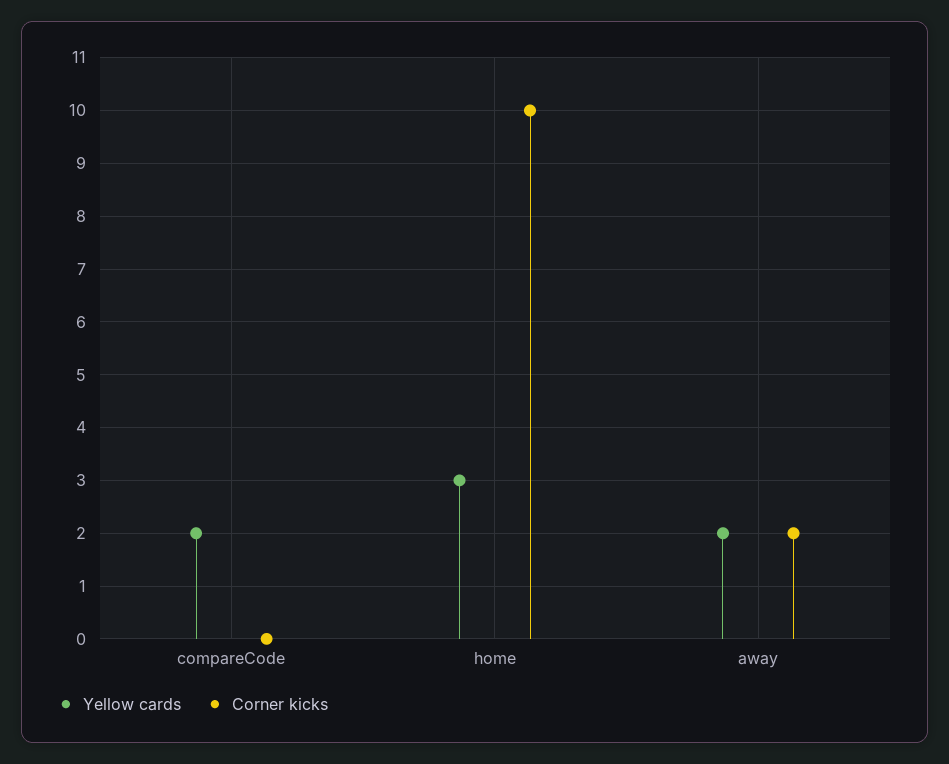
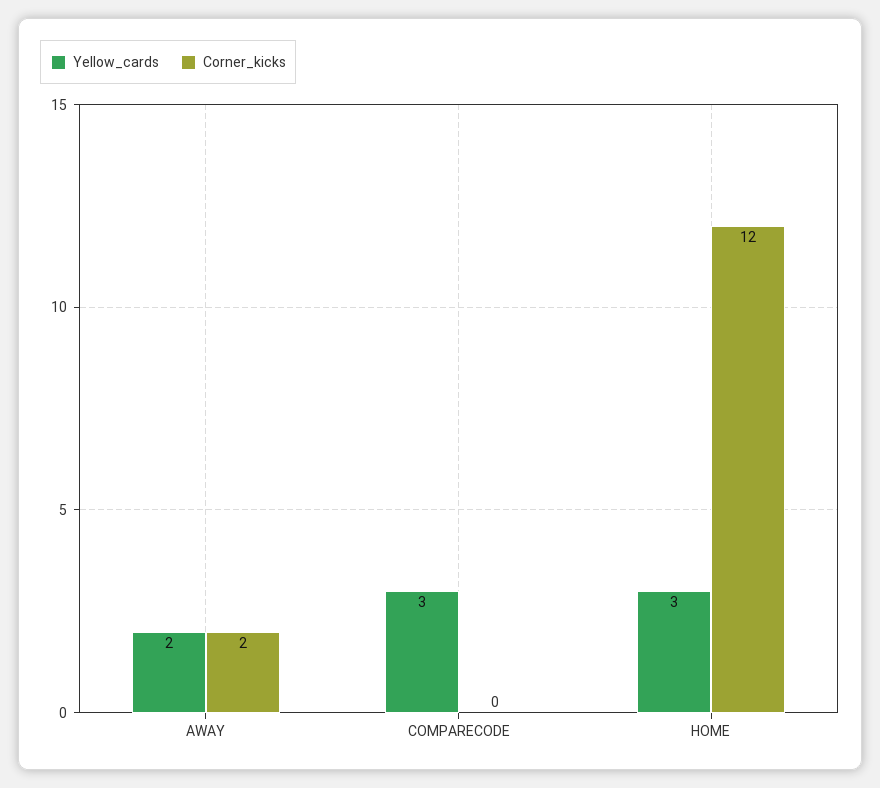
Yellow cards, compareCode: 2 -> 3
Corner kicks, home: 10 -> 12

